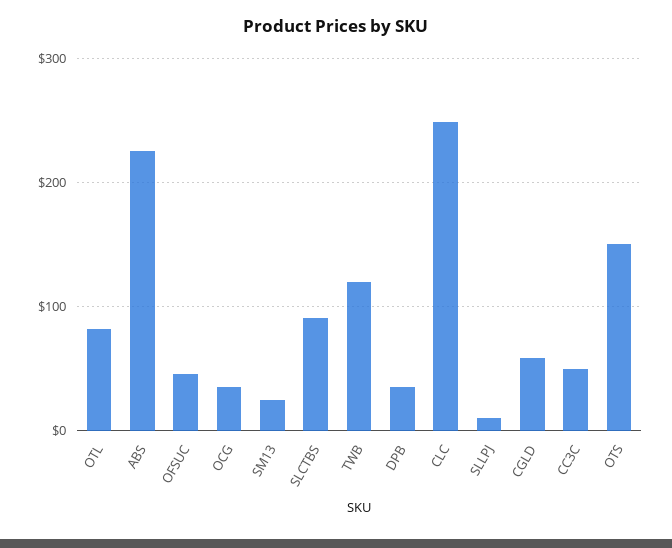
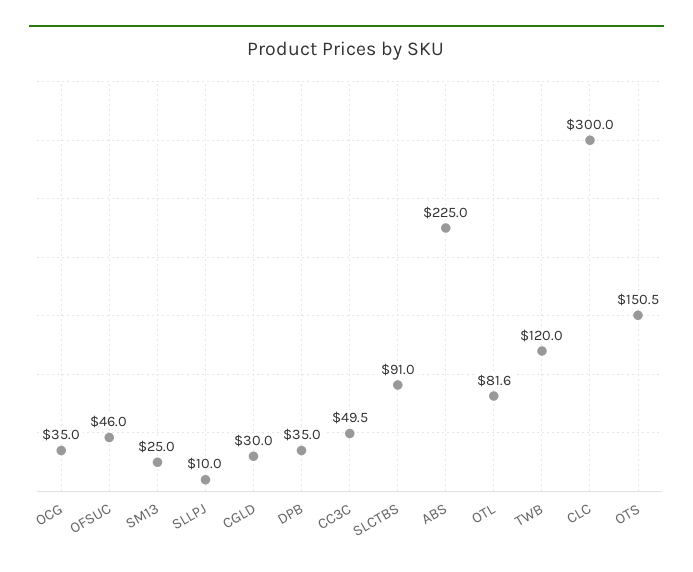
CLC: 250 -> 300
CGLD: 60 -> 30

